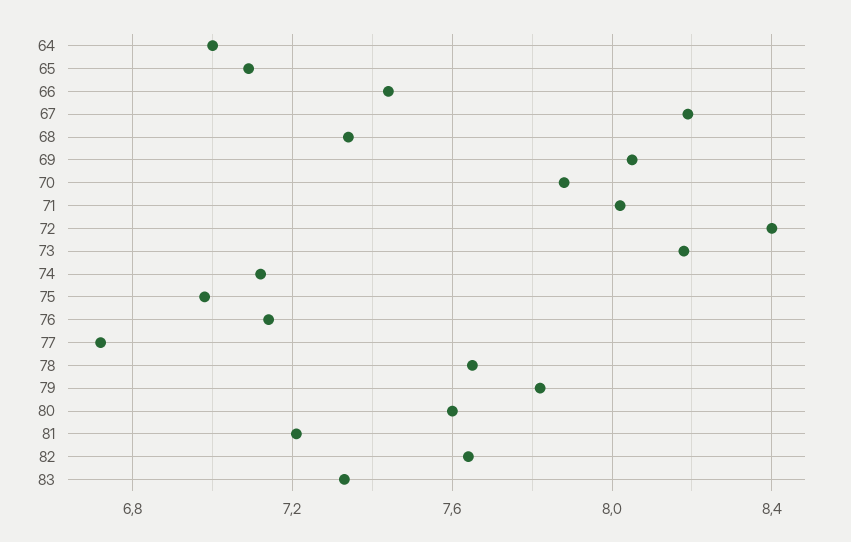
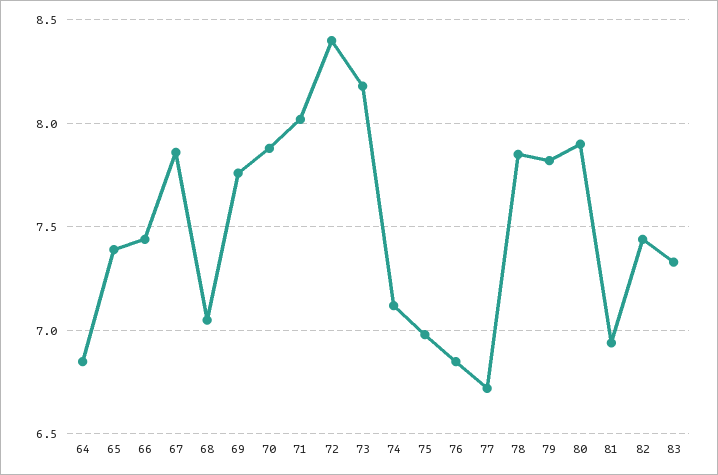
64: 7 -> 6.85
65: 7.1 -> 7.4
67: 8.2 -> 7.85
68: 7.35 -> 7.05
69: 8.05 -> 7.75
76: 7.15 -> 6.85
78: 7.65 -> 7.85
80: 7.6 -> 7.9
81: 7.2 -> 6.95
82: 7.65 -> 7.45

